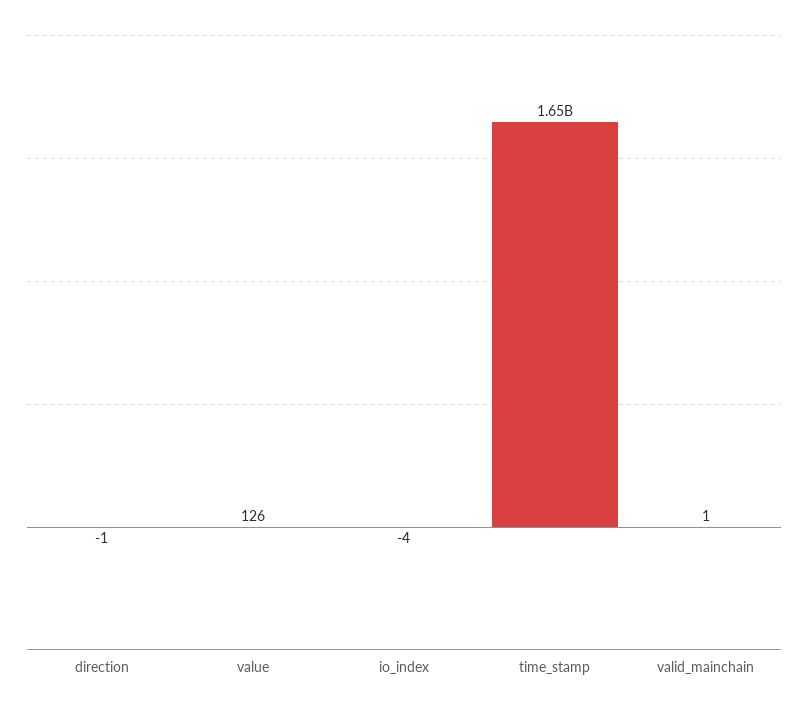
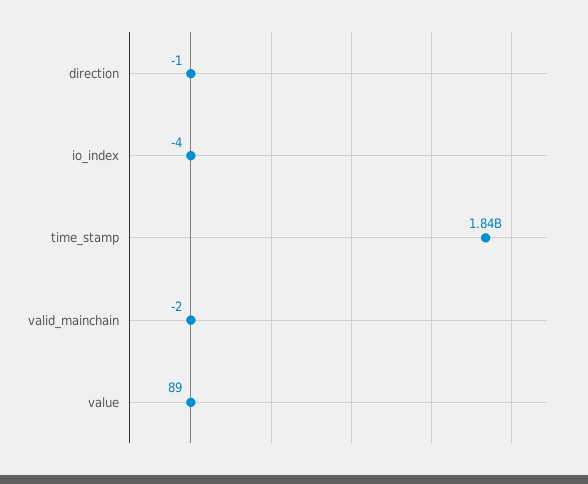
value: 126 -> 89
time_stamp: 1650000000 -> 1840000000
valid_mainchain: 1 -> -2

